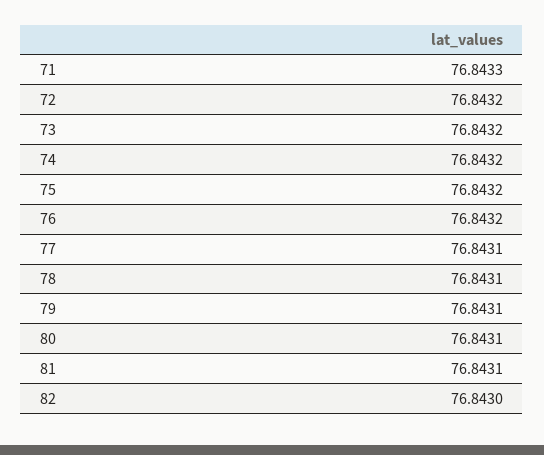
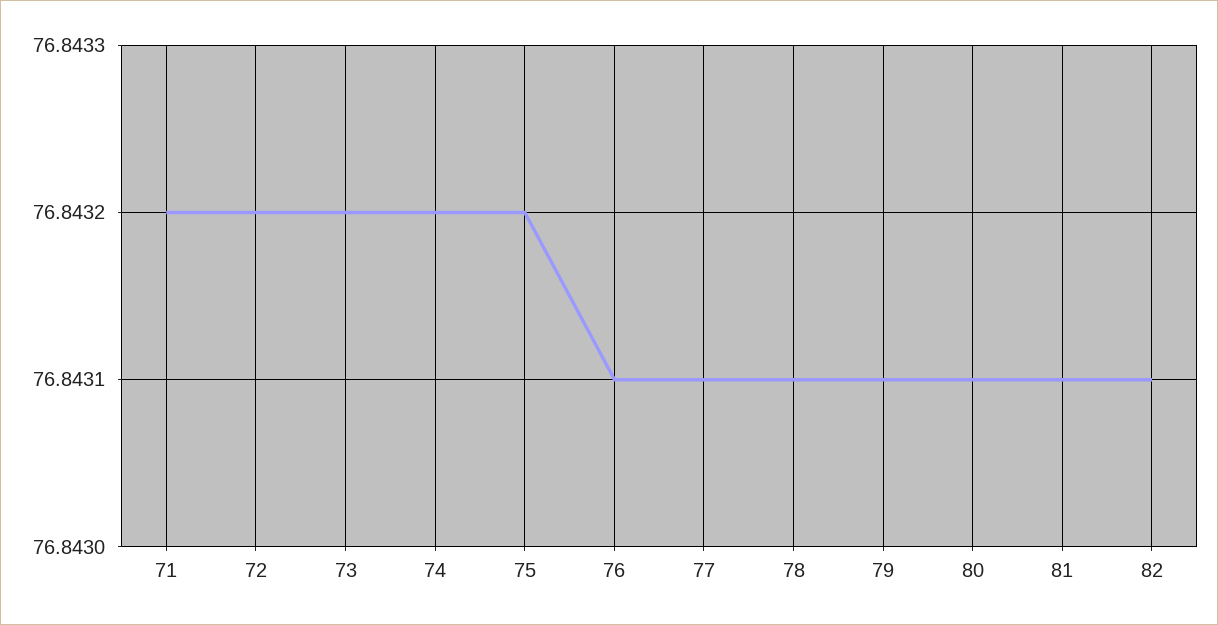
71: 76.8433 -> 76.8432
76: 76.8432 -> 76.8431
82: 76.843 -> 76.8431

